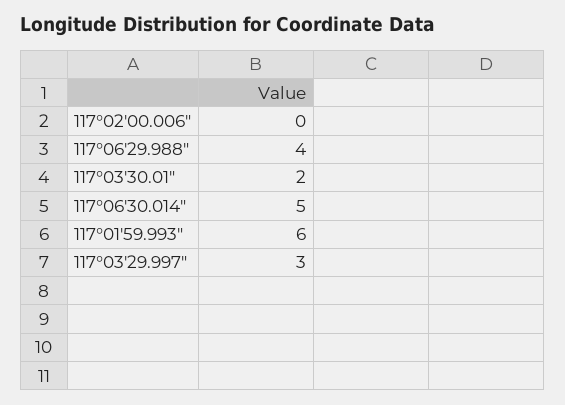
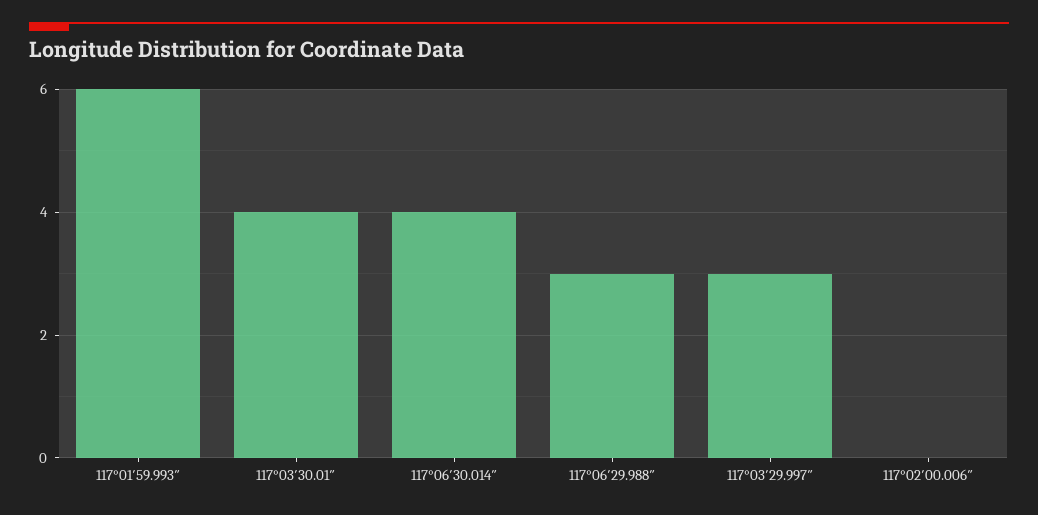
117°06′29.988″: 4 -> 3
117°03′30.01″: 2 -> 4
117°06′30.014″: 5 -> 4

